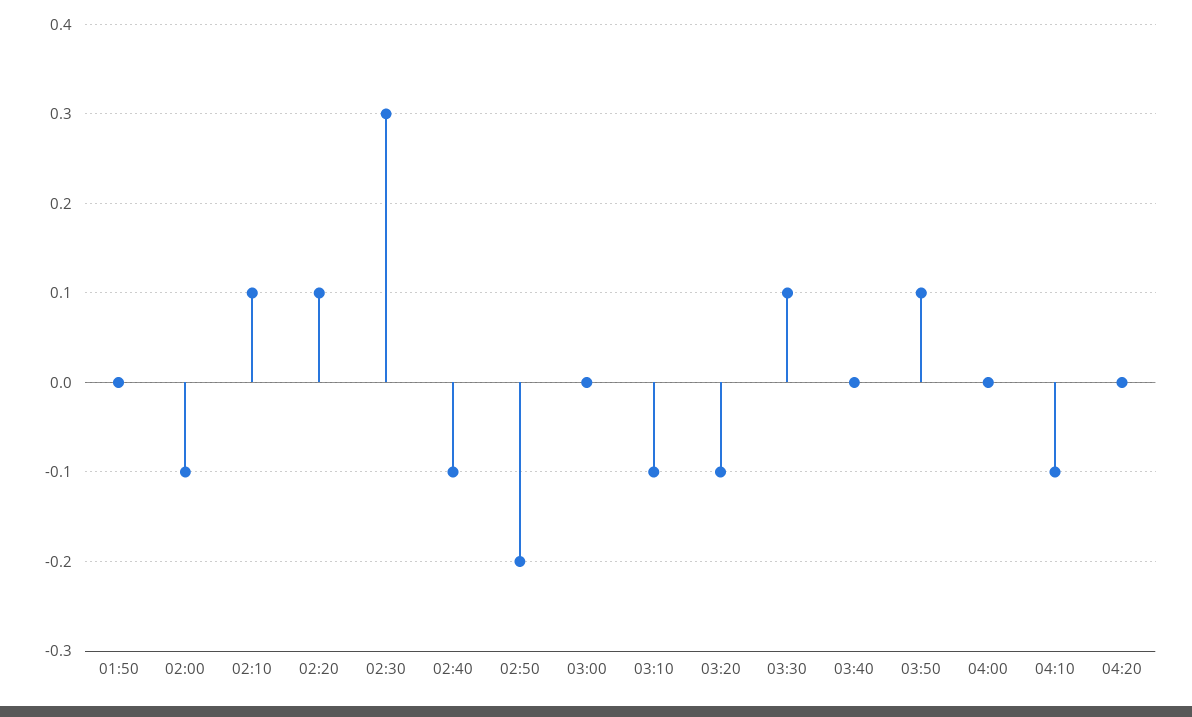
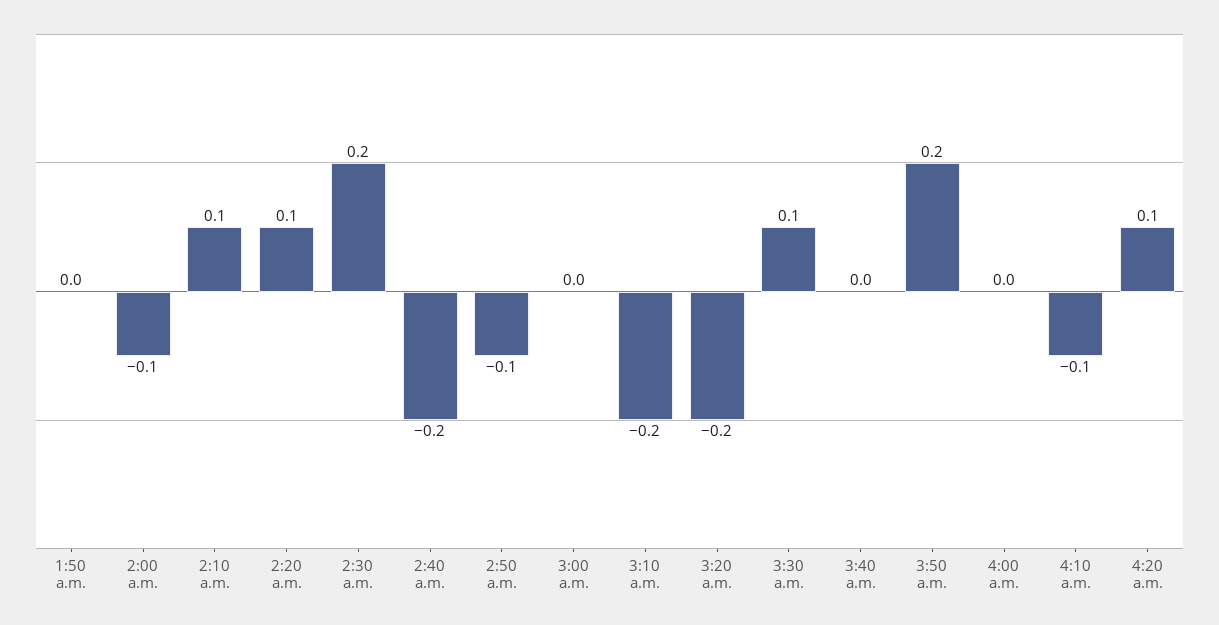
02:30: 0.3 -> 0.2
02:40: -0.1 -> -0.2
02:50: -0.2 -> -0.1
03:10: -0.1 -> -0.2
03:20: -0.1 -> -0.2
03:50: 0.1 -> 0.2
04:20: 0 -> 0.1

